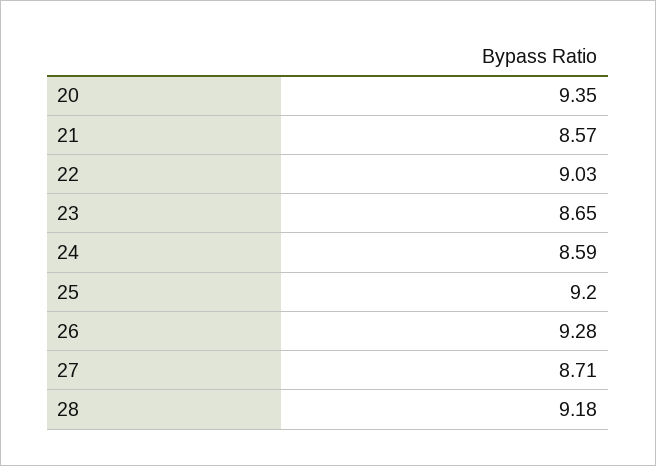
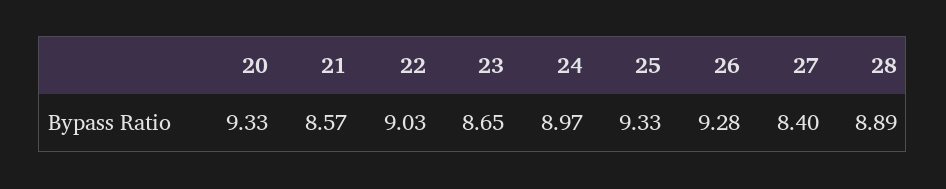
20: 9.35 -> 9.33
24: 8.59 -> 8.97
25: 9.2 -> 9.33
27: 8.71 -> 8.4
28: 9.18 -> 8.89

